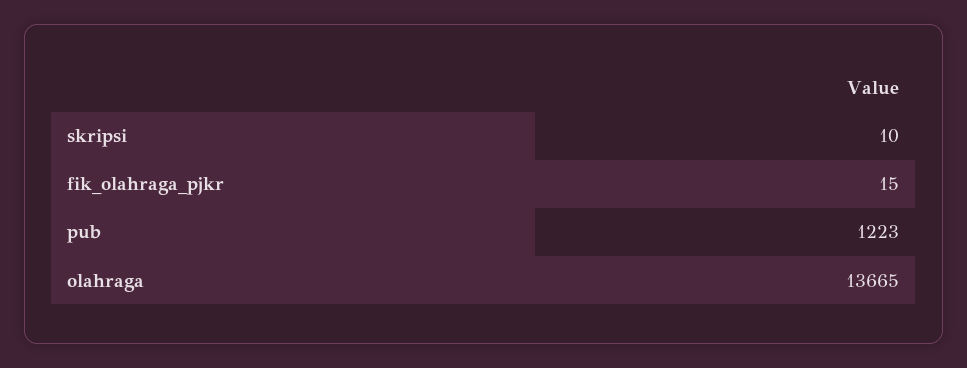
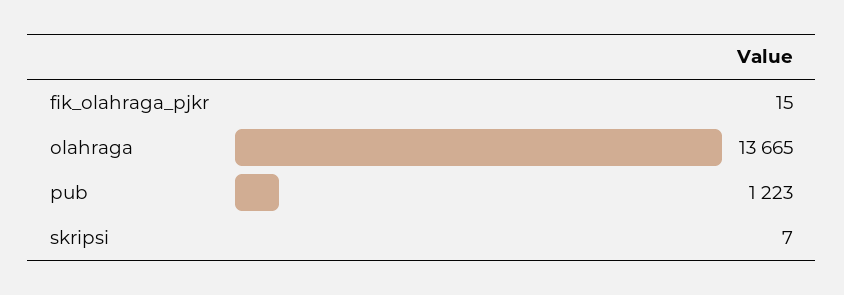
skripsi: 10 -> 7

